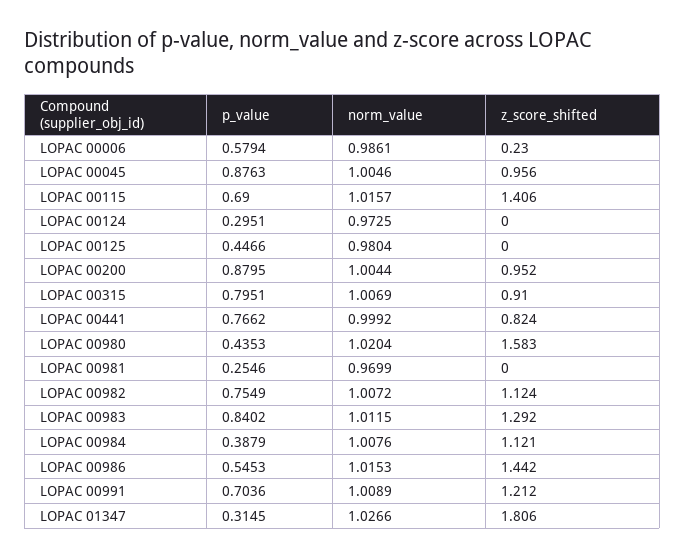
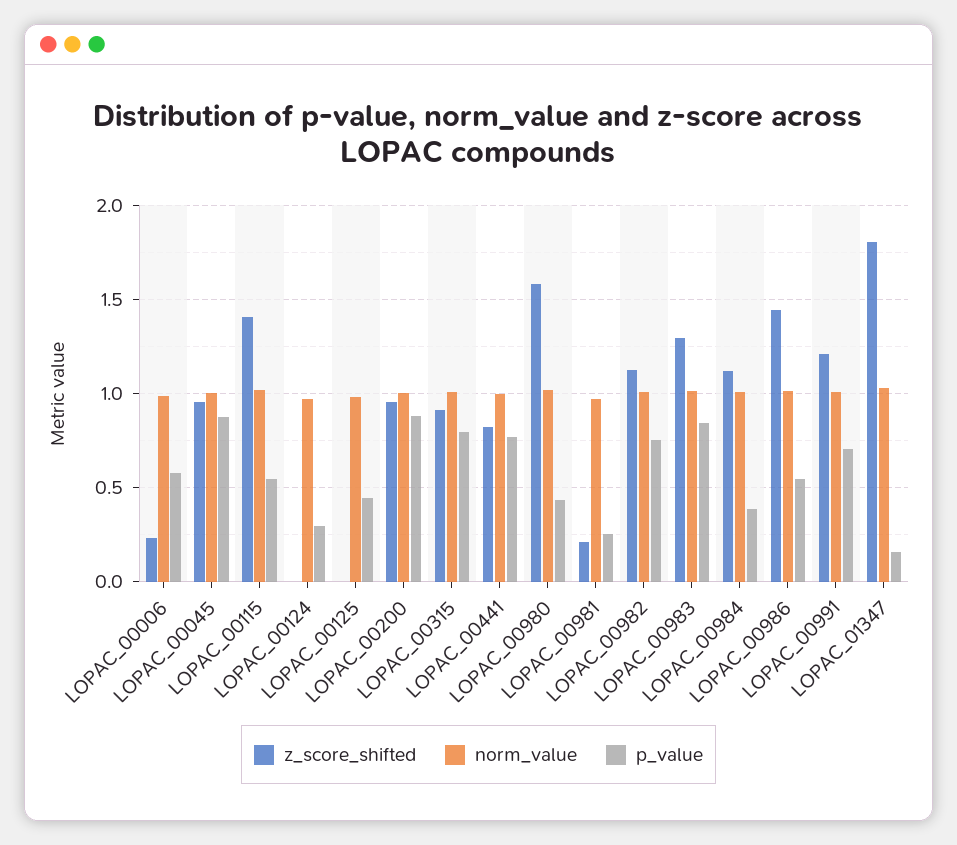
p_value, LOPAC 00115: 0.69 -> 0.55
z_score_shifted, LOPAC 00981: 0 -> 0.2
p_value, LOPAC 01347: 0.3145 -> 0.15

